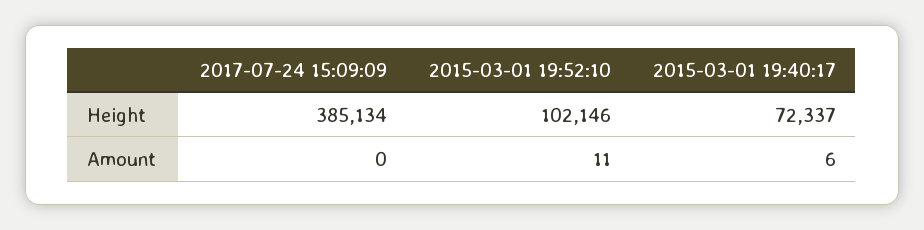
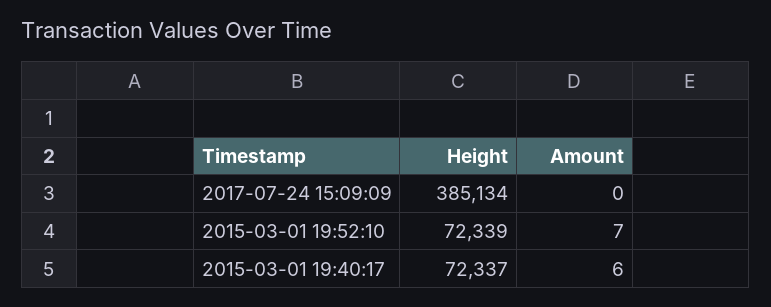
2015-03-01 19:52:10, Height: 102146 -> 72339
2015-03-01 19:52:10, Amount: 11 -> 7

